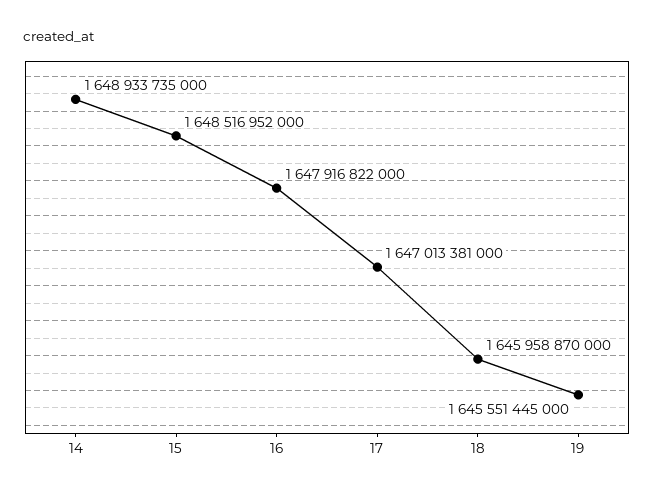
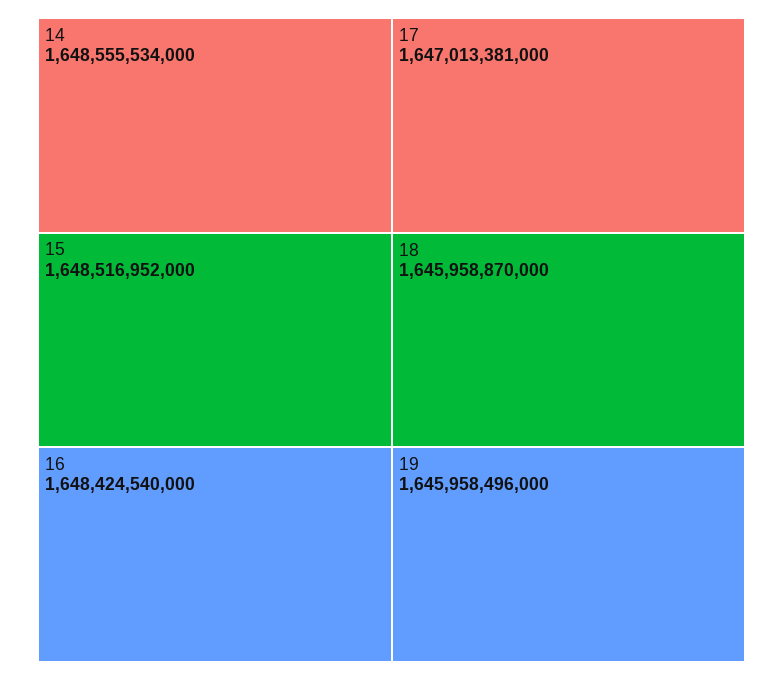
14: 1648933735000 -> 1648555534000
16: 1647916822000 -> 1648424540000
19: 1645551445000 -> 1645958496000

